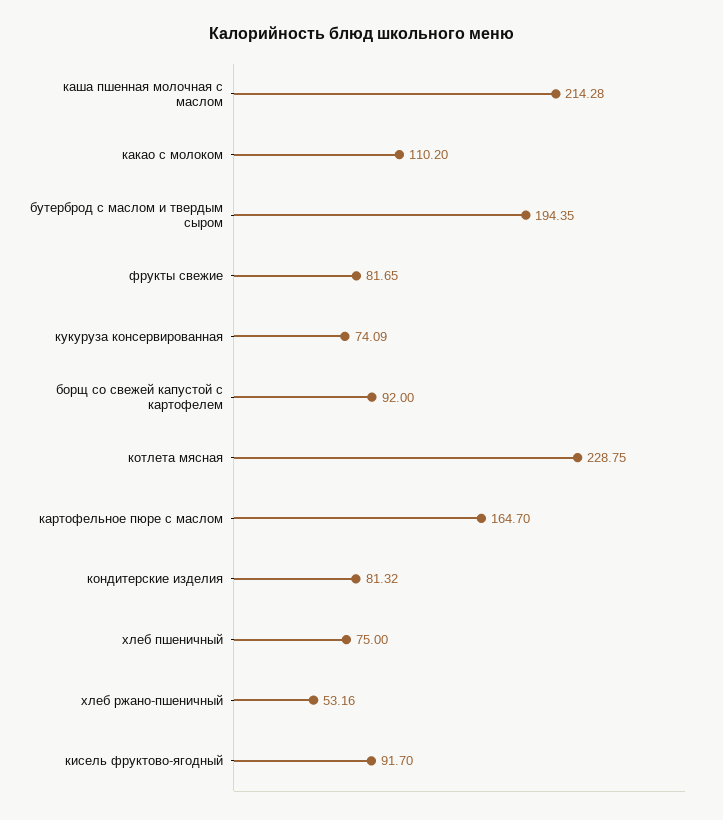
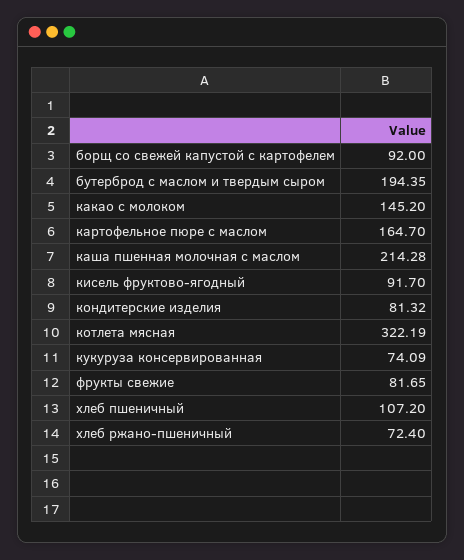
какао с молоком: 110.2 -> 145.2
котлета мясная: 228.75 -> 322.19
хлеб пшеничный: 75 -> 107.2
хлеб ржано-пшеничный: 53.16 -> 72.4

